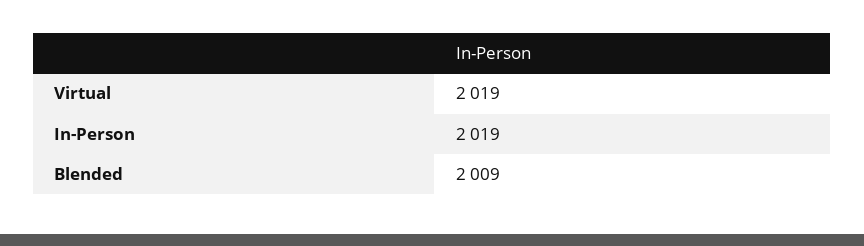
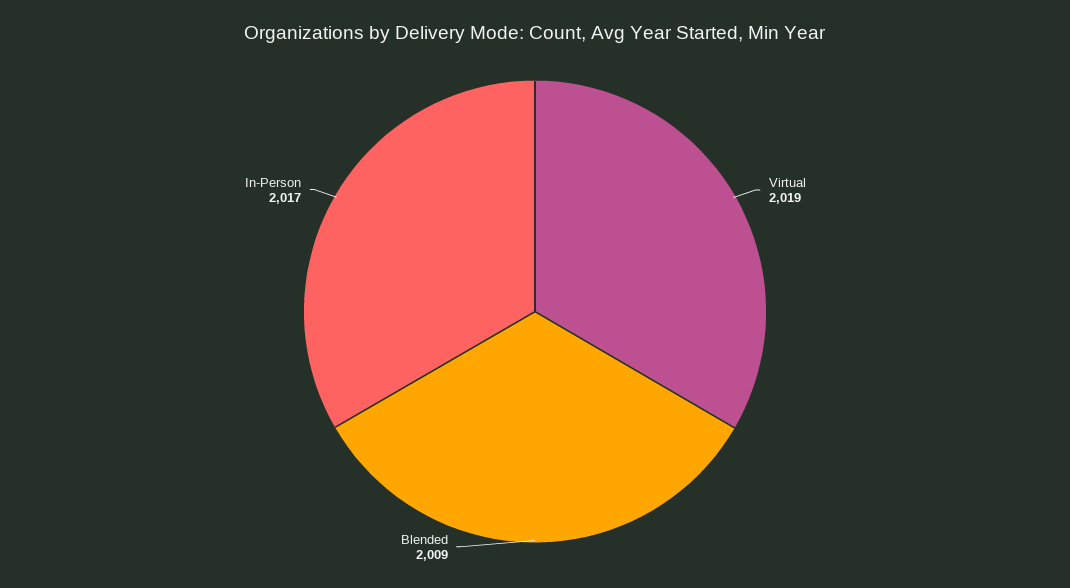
In-Person: 2019 -> 2017

